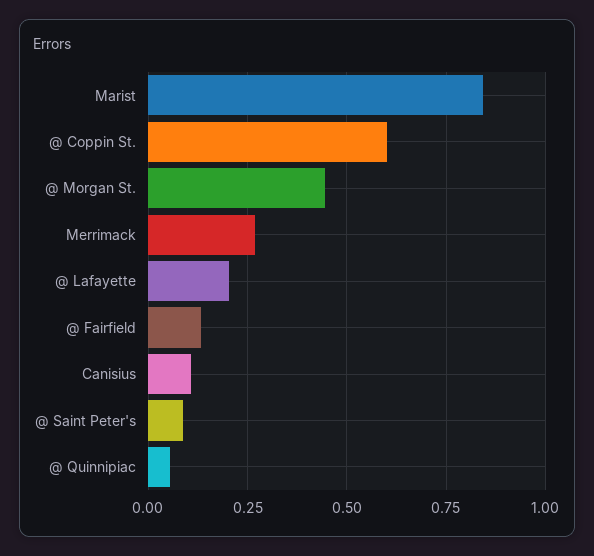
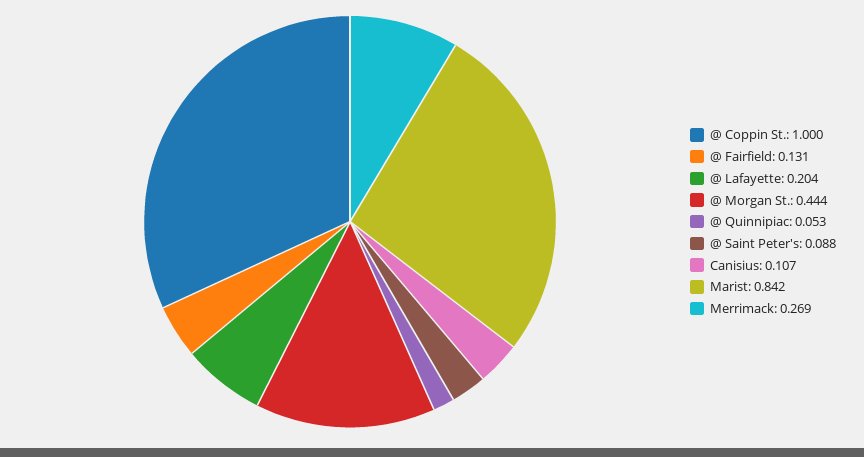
@ Coppin St.: 0.6 -> 1

